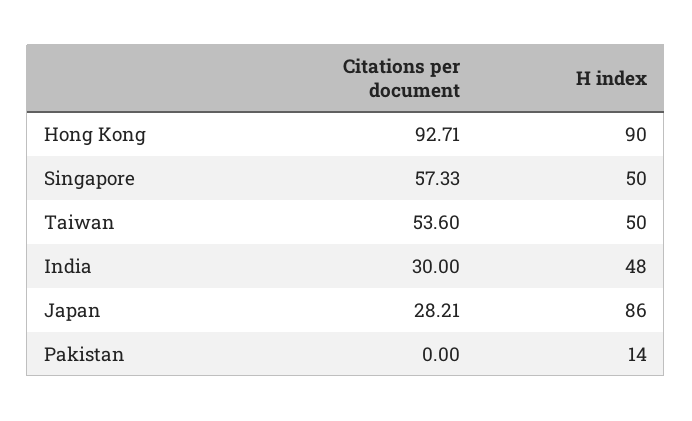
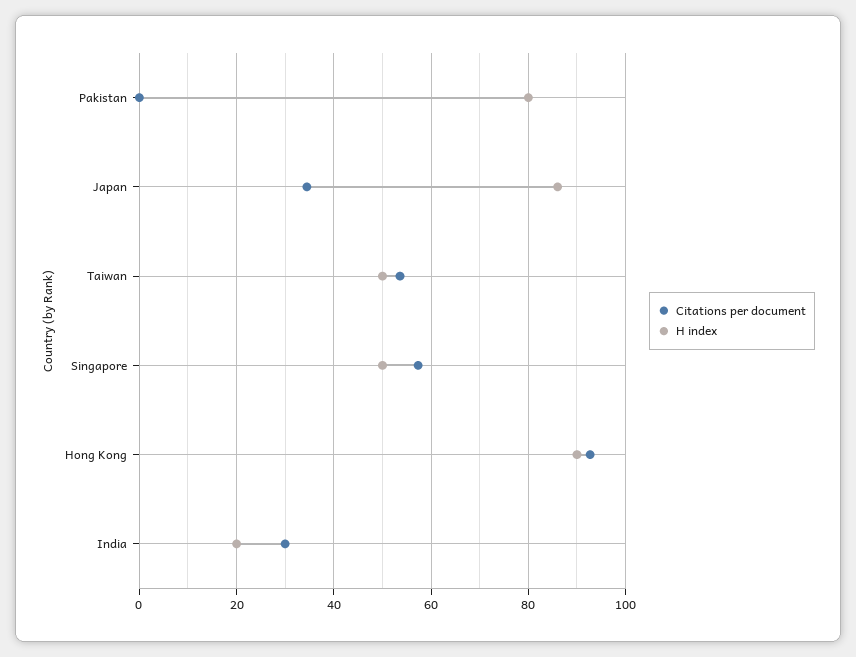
H index, India: 48 -> 20
Citations per document, Japan: 28.21 -> 34
H index, Pakistan: 14 -> 80

